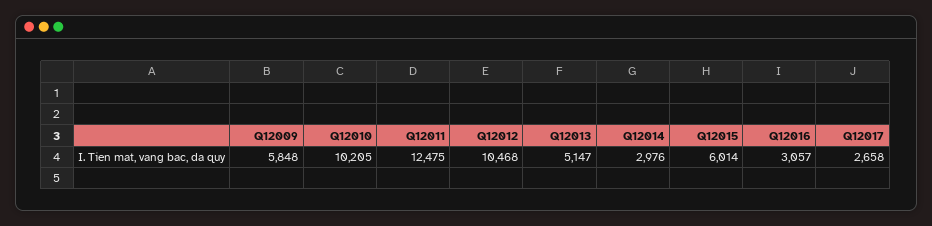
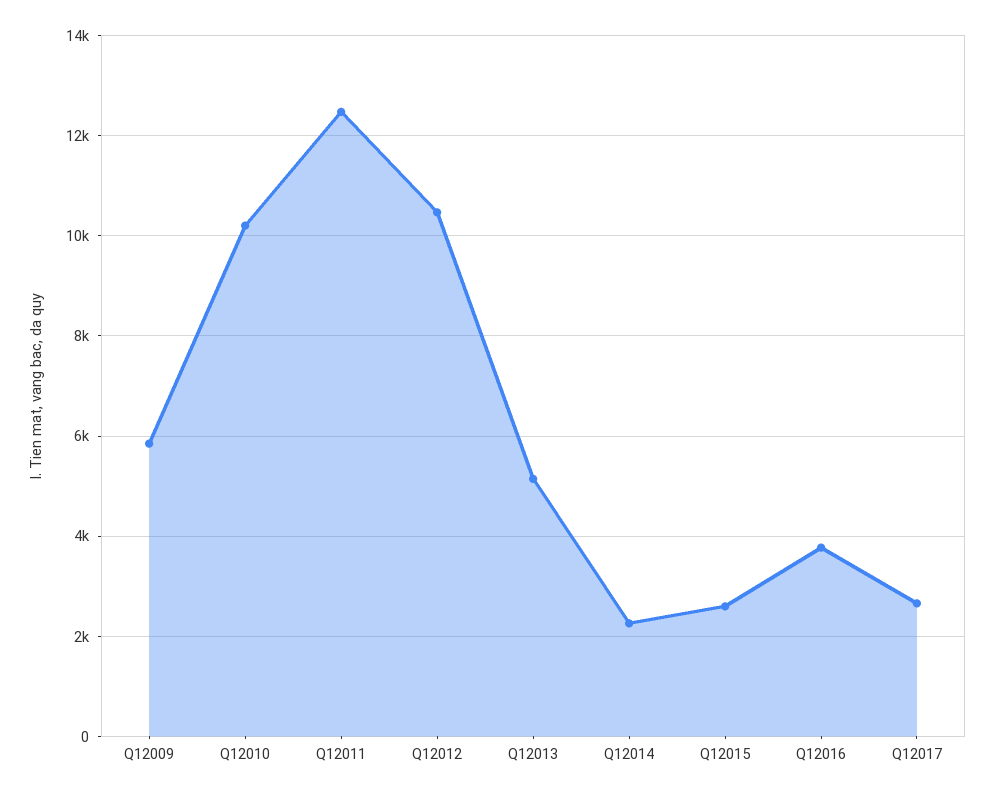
Q12014: 2976 -> 2200
Q12015: 6014 -> 2600
Q12016: 3057 -> 3800

